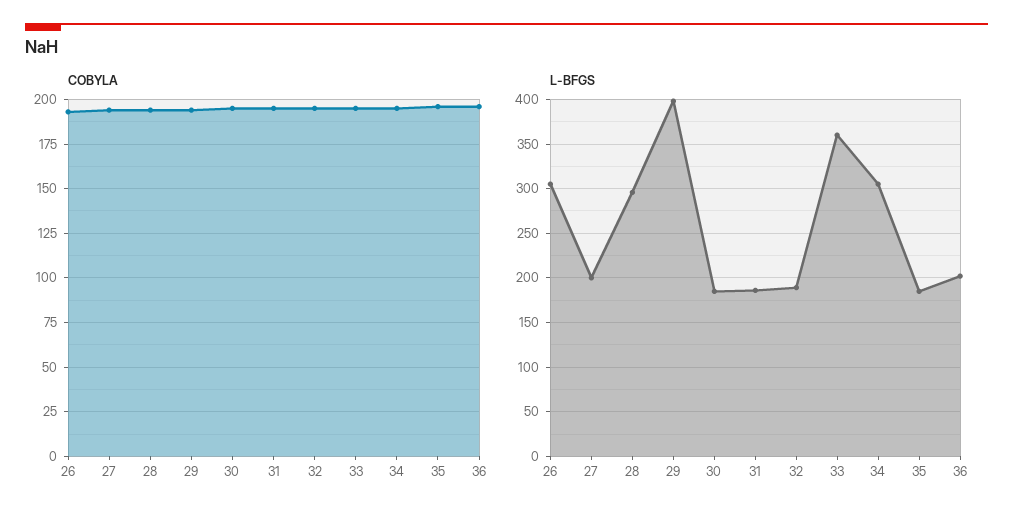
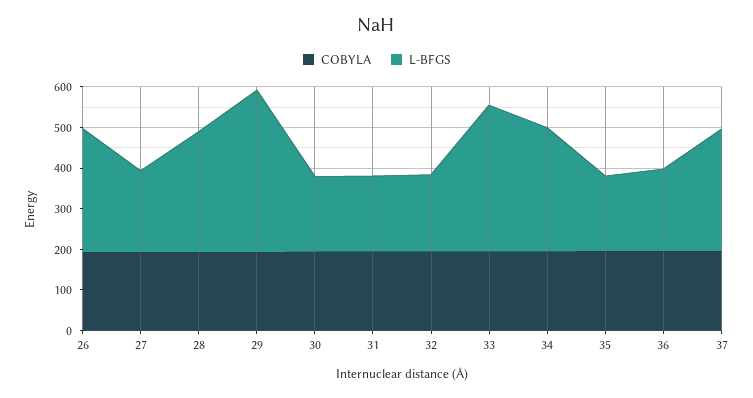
COBYLA, 37: none -> 200
L-BFGS, 37: none -> 300

